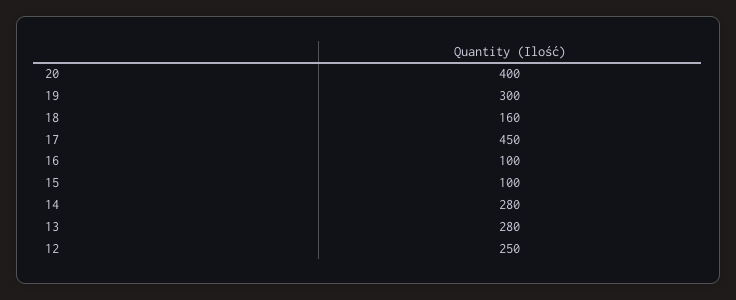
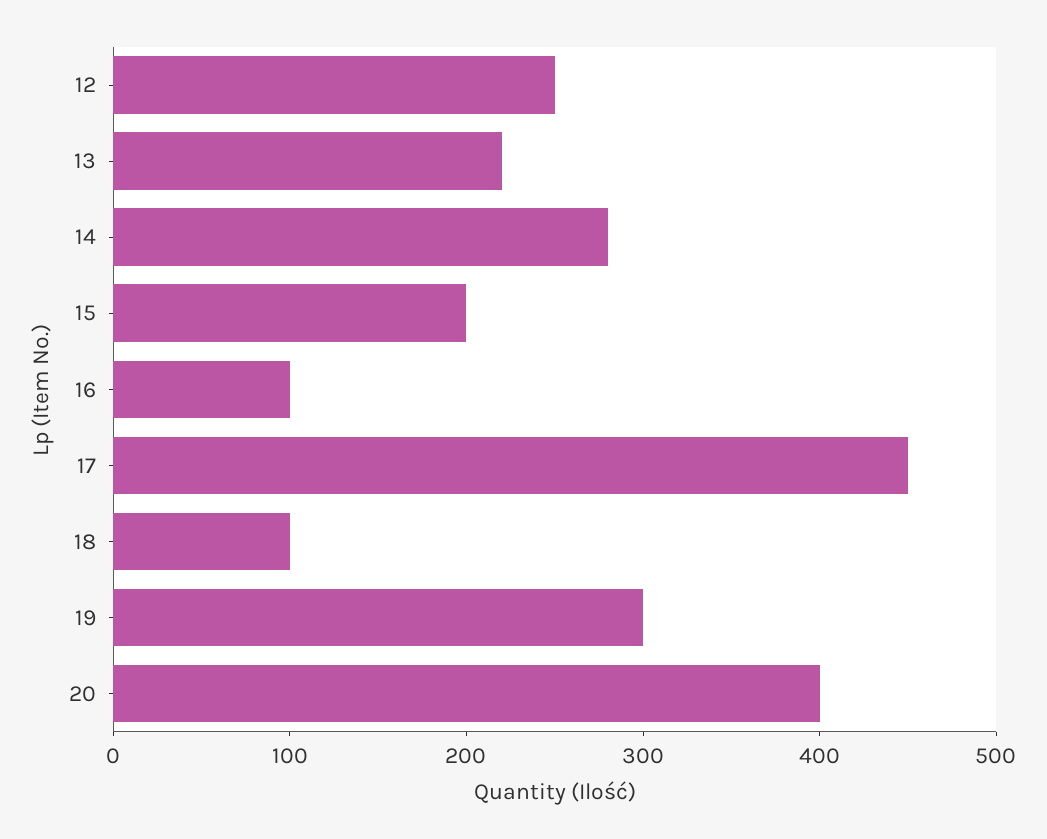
18: 160 -> 100
15: 100 -> 200
13: 280 -> 220

